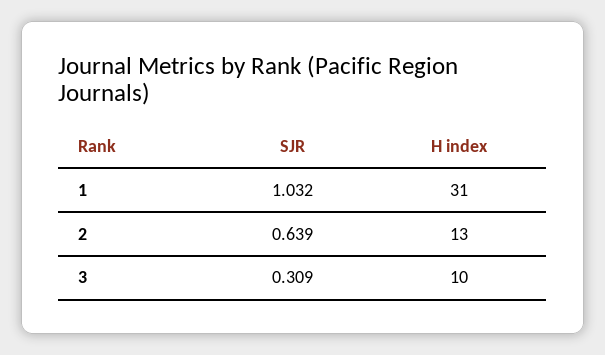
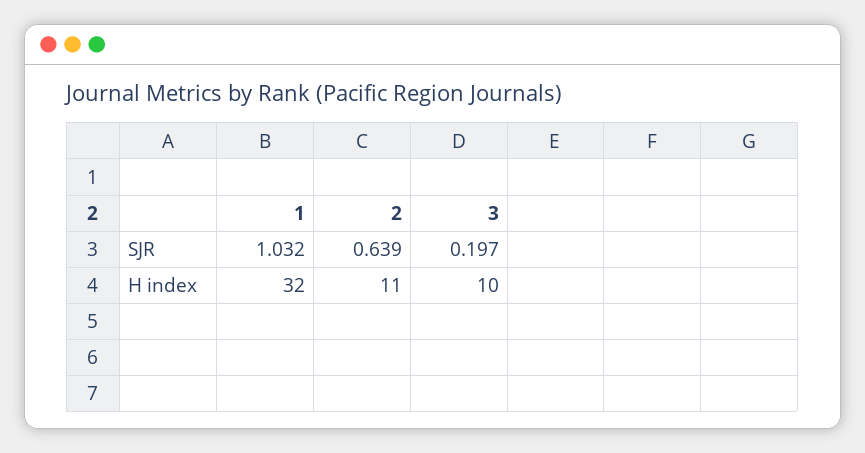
H index, 1: 31 -> 32
H index, 2: 13 -> 11
SJR, 3: 0.309 -> 0.197

